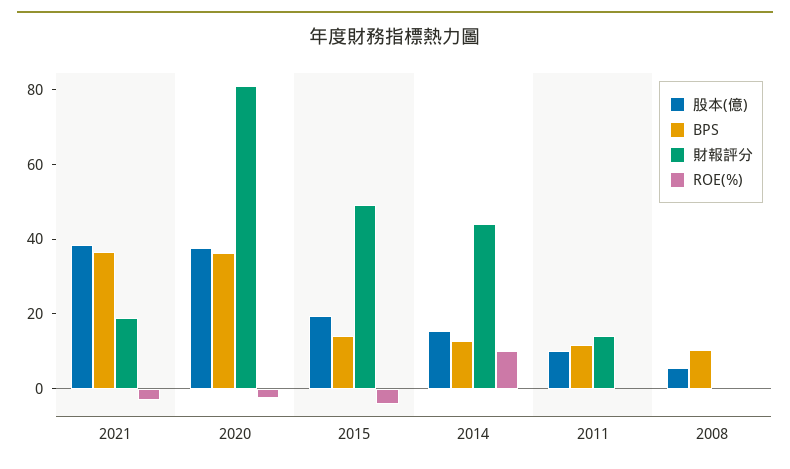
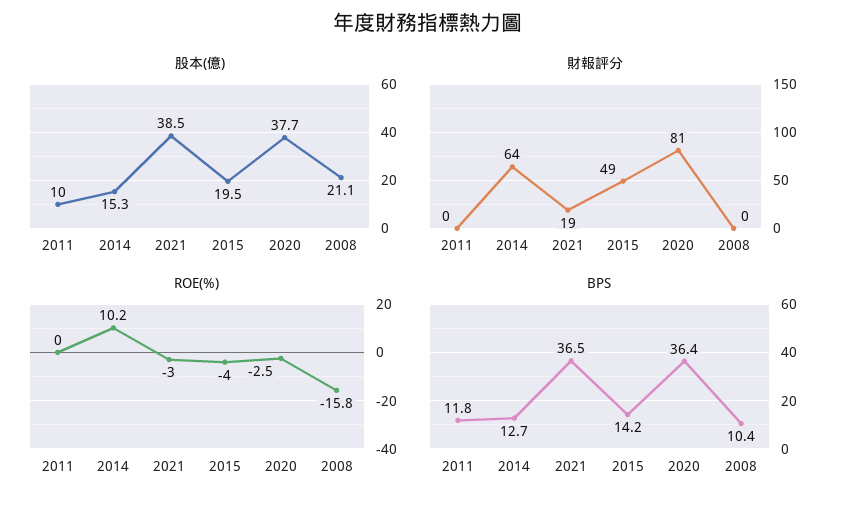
財報評分, 2014: 45 -> 64
財報評分, 2011: 15 -> 0
股本(億), 2008: 5 -> 21.1
ROE(%), 2008: 0 -> -15.8

